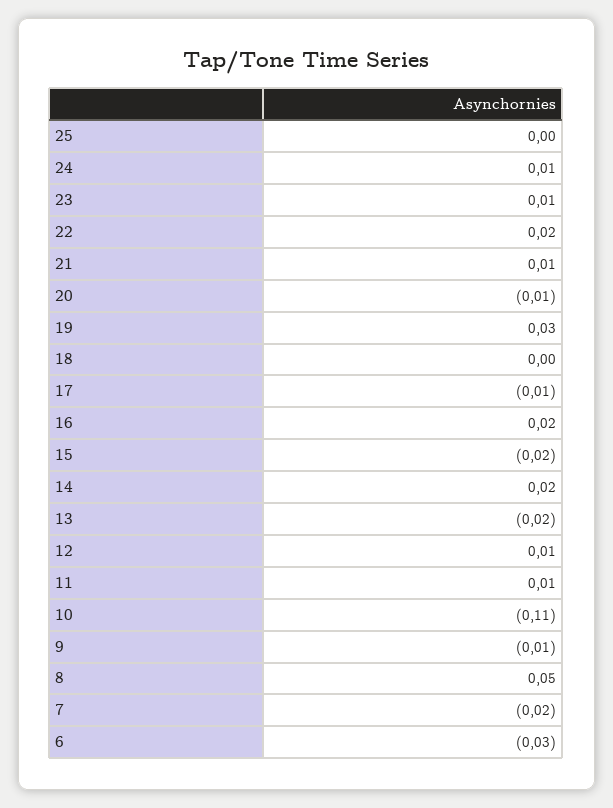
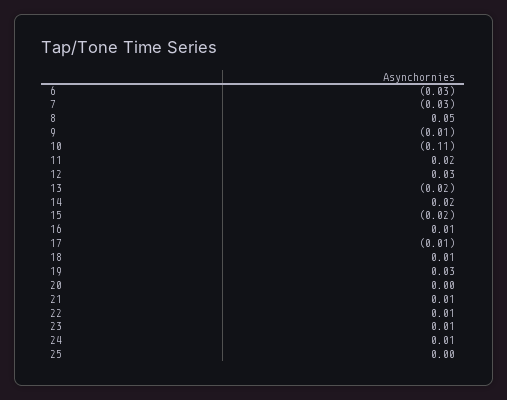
22: 0.02 -> 0.01
20: -0.01 -> 0
18: 0 -> 0.01
16: 0.02 -> 0.01
12: 0.01 -> 0.03
11: 0.01 -> 0.02
7: -0.02 -> -0.03

